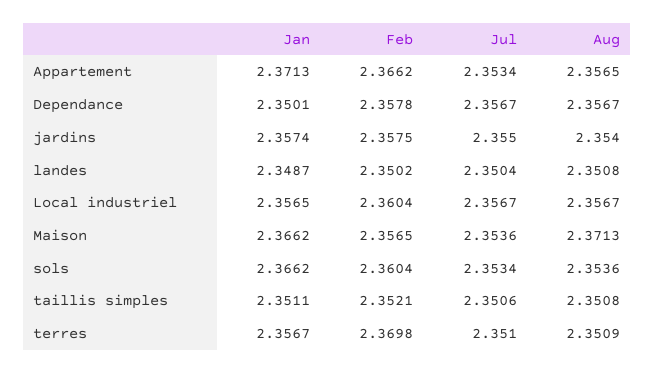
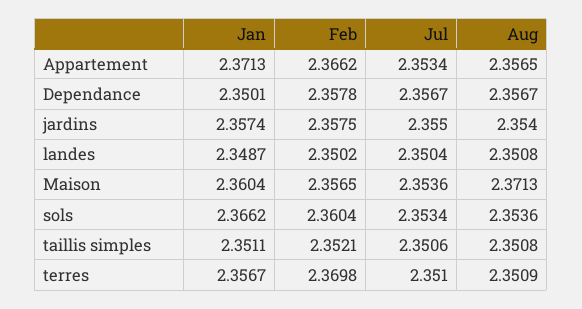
Jan, Local industriel: 2.3565 -> none
Feb, Local industriel: 2.3604 -> none
Jul, Local industriel: 2.3567 -> none
Aug, Local industriel: 2.3567 -> none
Jan, Maison: 2.3662 -> 2.3604

